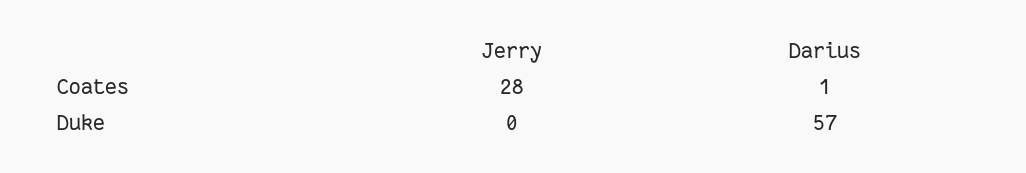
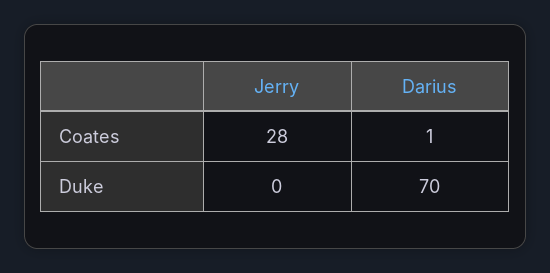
Darius, Duke: 57 -> 70

